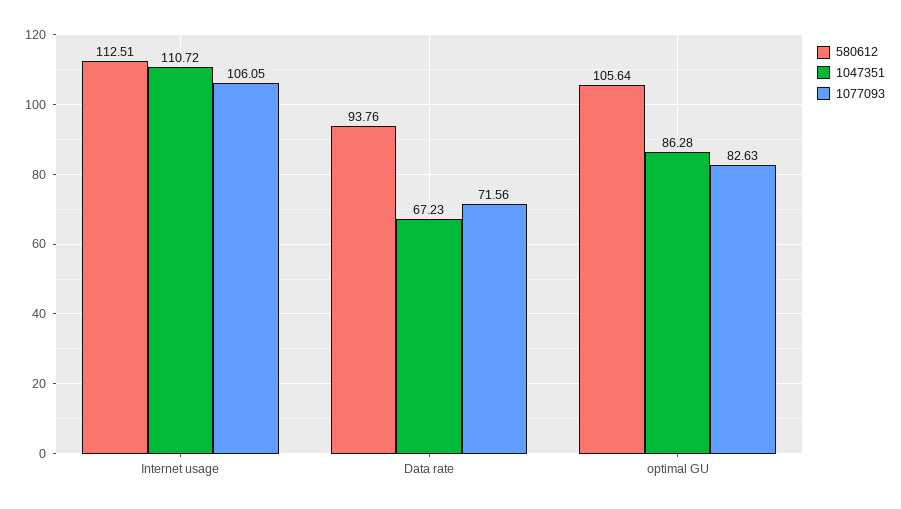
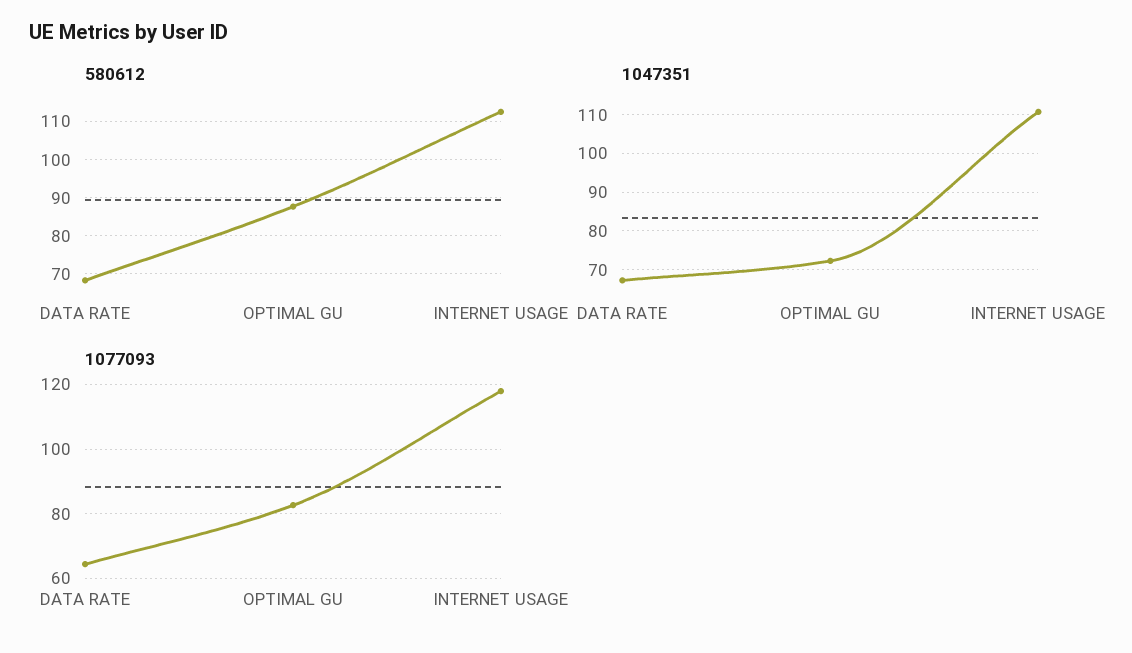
1077093, Internet usage: 106.05 -> 118
580612, Data rate: 93.76 -> 68
1077093, Data rate: 71.56 -> 64
580612, optimal GU: 105.64 -> 88
1047351, optimal GU: 86.28 -> 72

